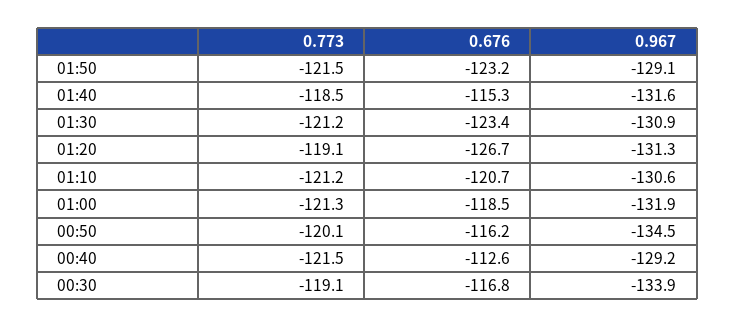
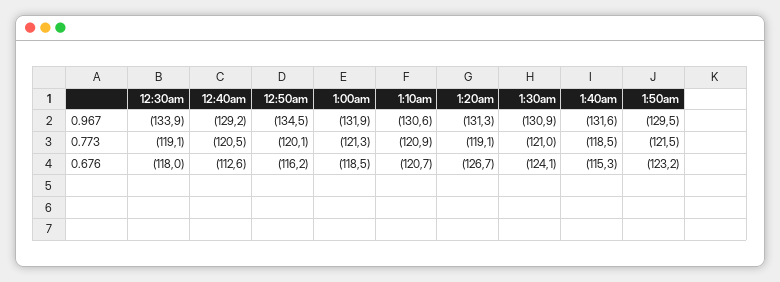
0.967, 01:50: -129.1 -> -129.5
0.773, 01:30: -121.2 -> -121
0.676, 01:30: -123.4 -> -124.1
0.773, 01:10: -121.2 -> -120.9
0.773, 00:40: -121.5 -> -120.5
0.676, 00:30: -116.8 -> -118

